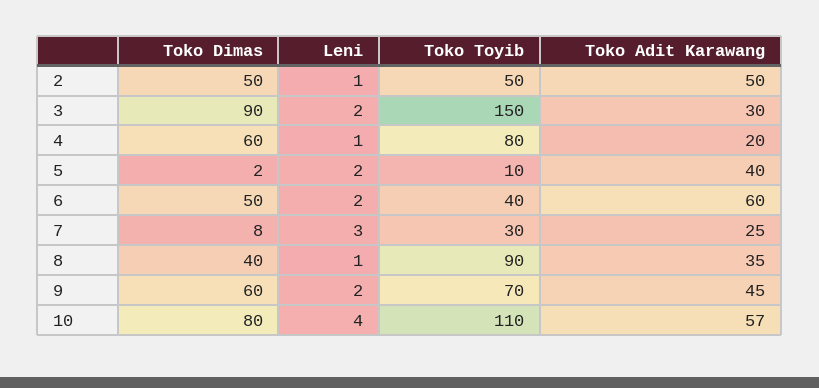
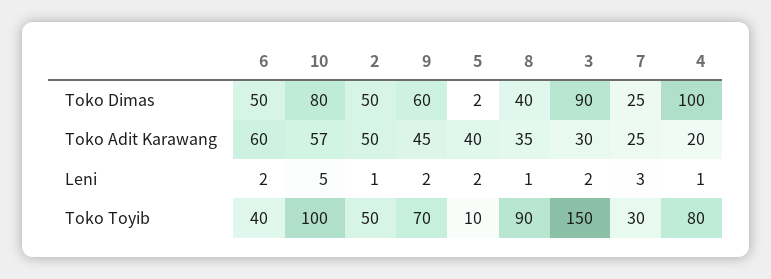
Toko Dimas, 4: 60 -> 100
Toko Dimas, 7: 8 -> 25
Leni, 10: 4 -> 5
Toko Toyib, 10: 110 -> 100

